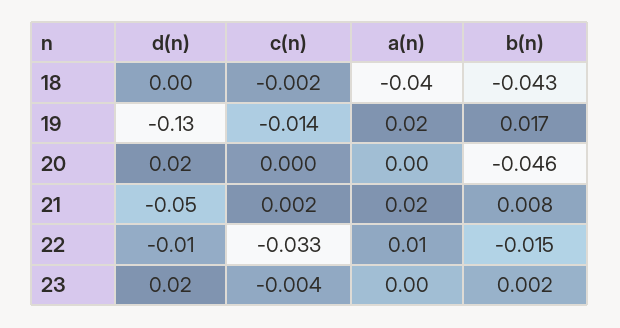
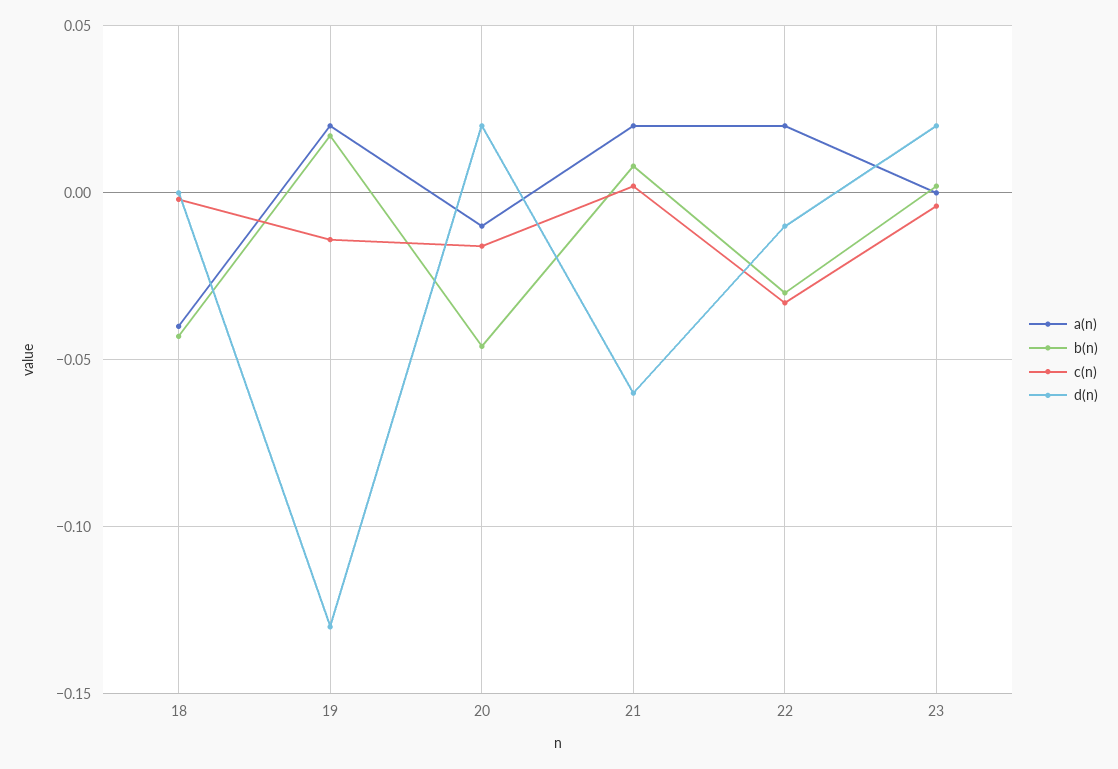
c(n), 20: 0 -> -0.015
a(n), 20: 0 -> -0.01
d(n), 21: -0.05 -> -0.06
a(n), 22: 0.01 -> 0.02
b(n), 22: -0.015 -> -0.03

